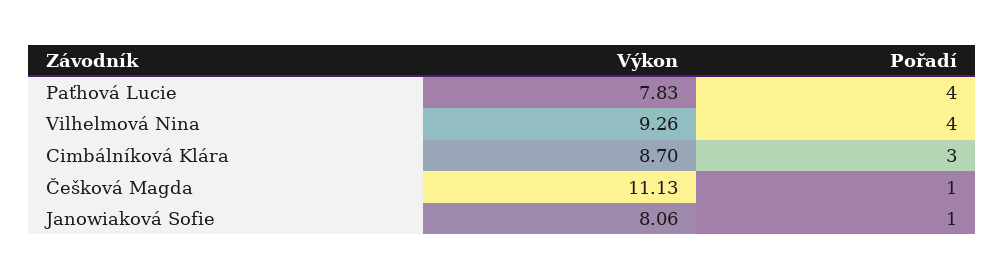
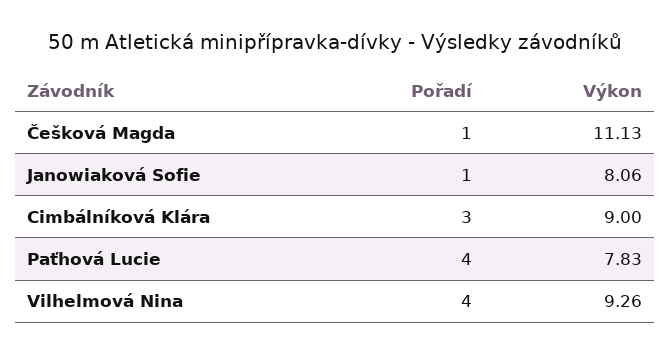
Výkon, Cimbálníková Klára: 8.7 -> 9

